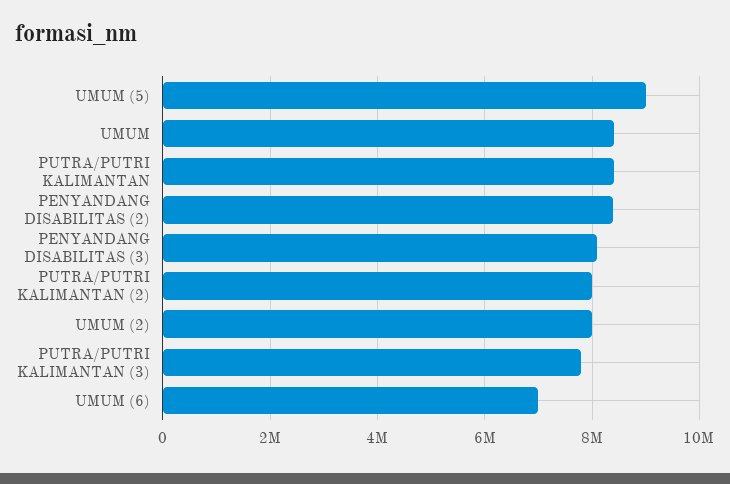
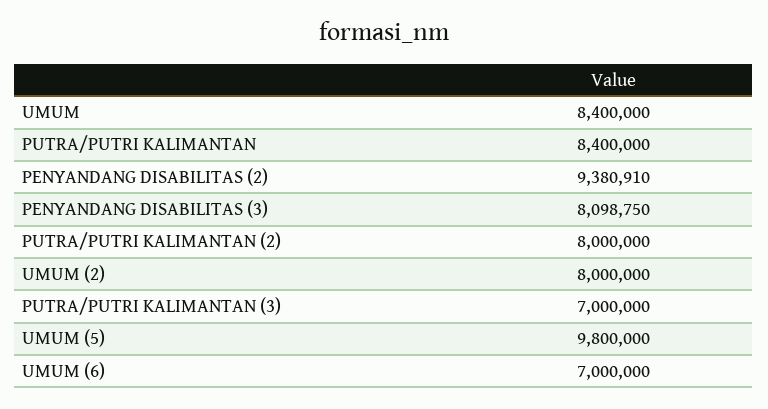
UMUM (5): 9000000 -> 9800000
PENYANDANG DISABILITAS (2): 8400000 -> 9380910
PUTRA/PUTRI KALIMANTAN (3): 7800000 -> 7000000

